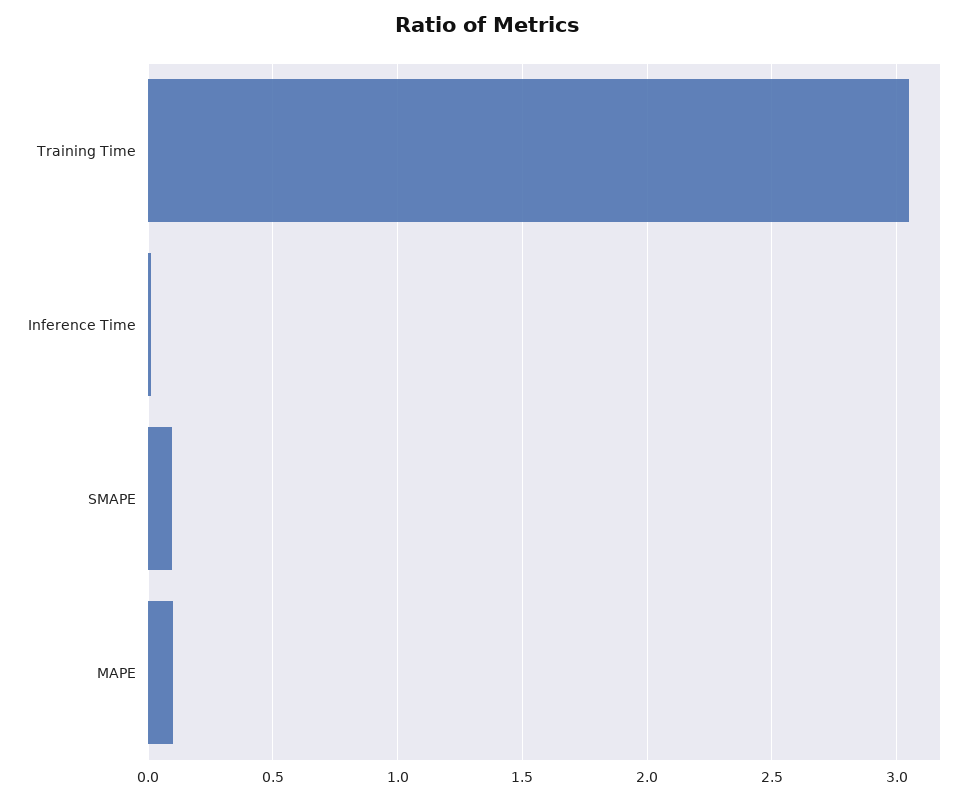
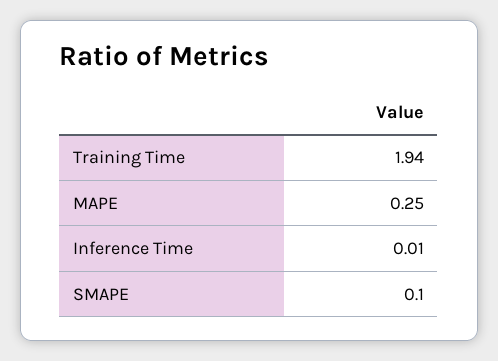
Training Time: 3.05 -> 1.94
MAPE: 0.1 -> 0.25

